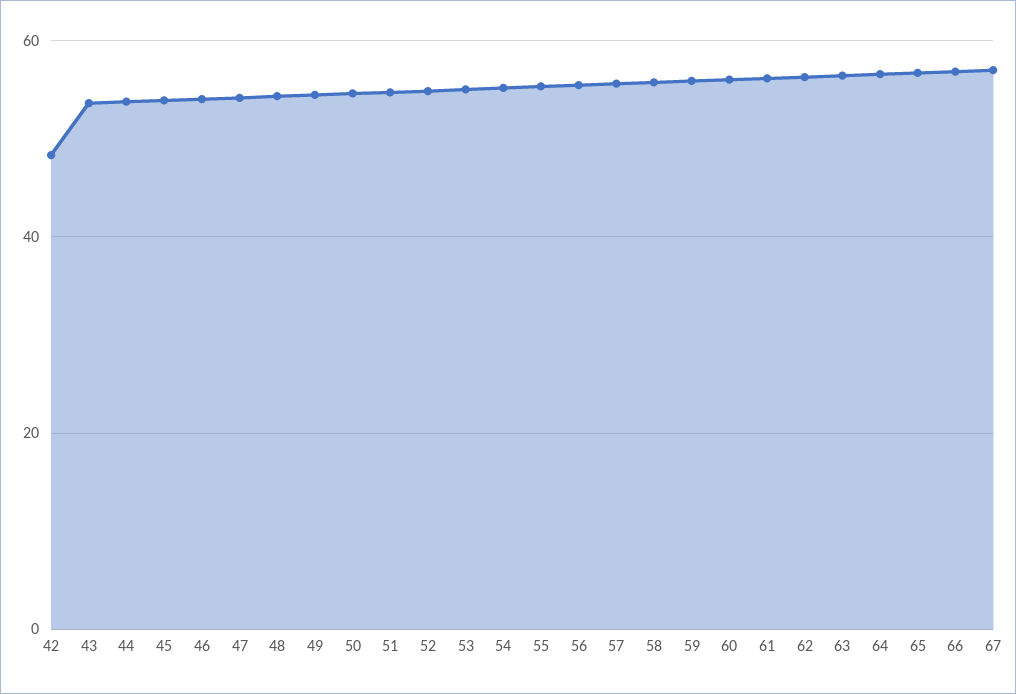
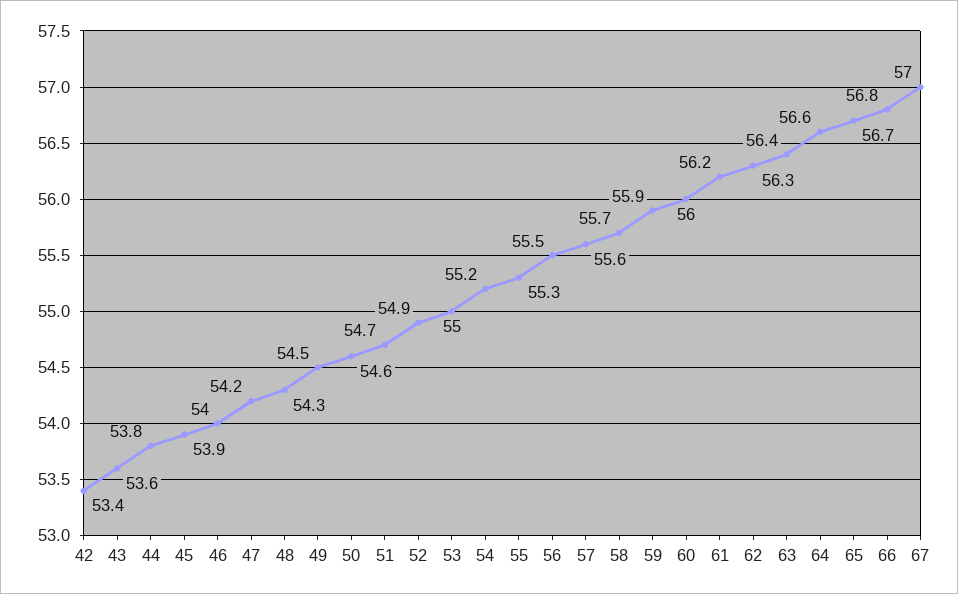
42: 48 -> 53.4

